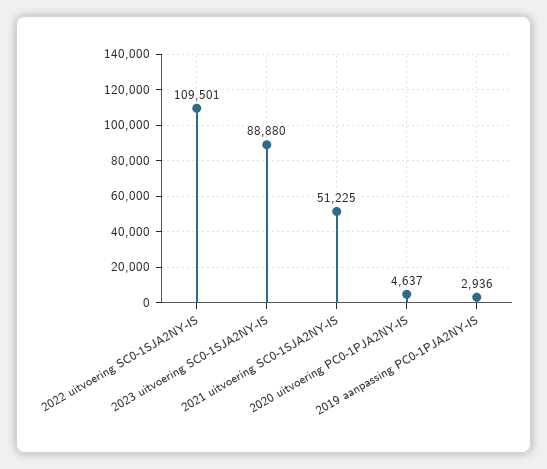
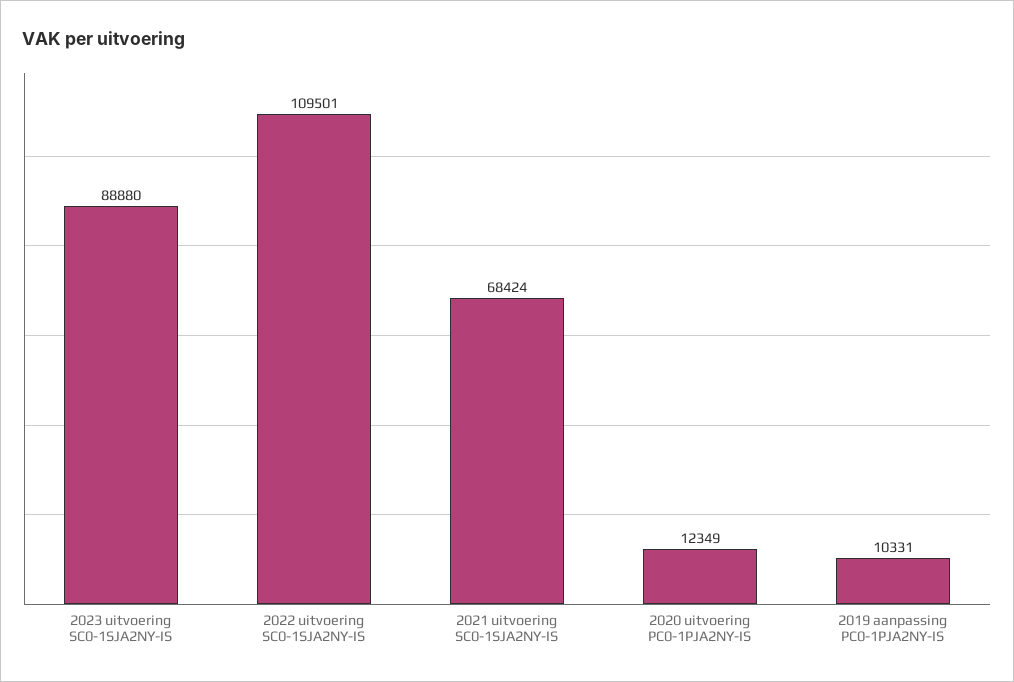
2021 uitvoering SC0-1SJA2NY-IS: 51225 -> 68424
2020 uitvoering PC0-1PJA2NY-IS: 4637 -> 12349
2019 aanpassing PC0-1PJA2NY-IS: 2936 -> 10331

